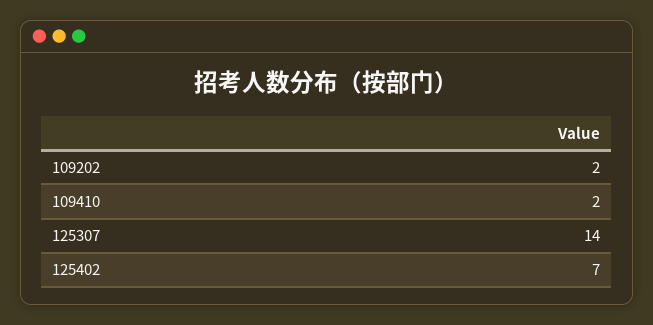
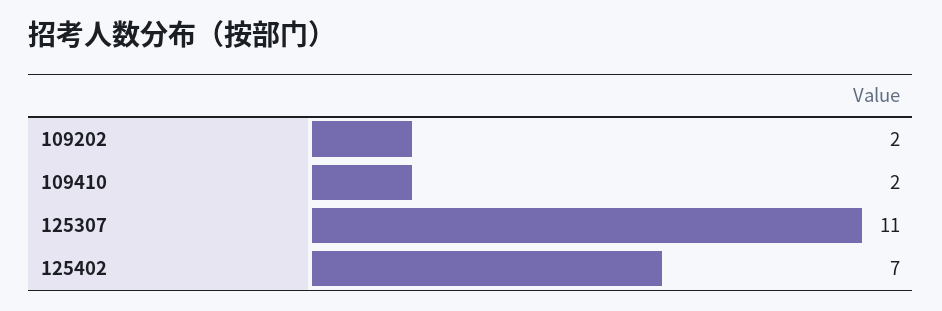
125307: 14 -> 11

